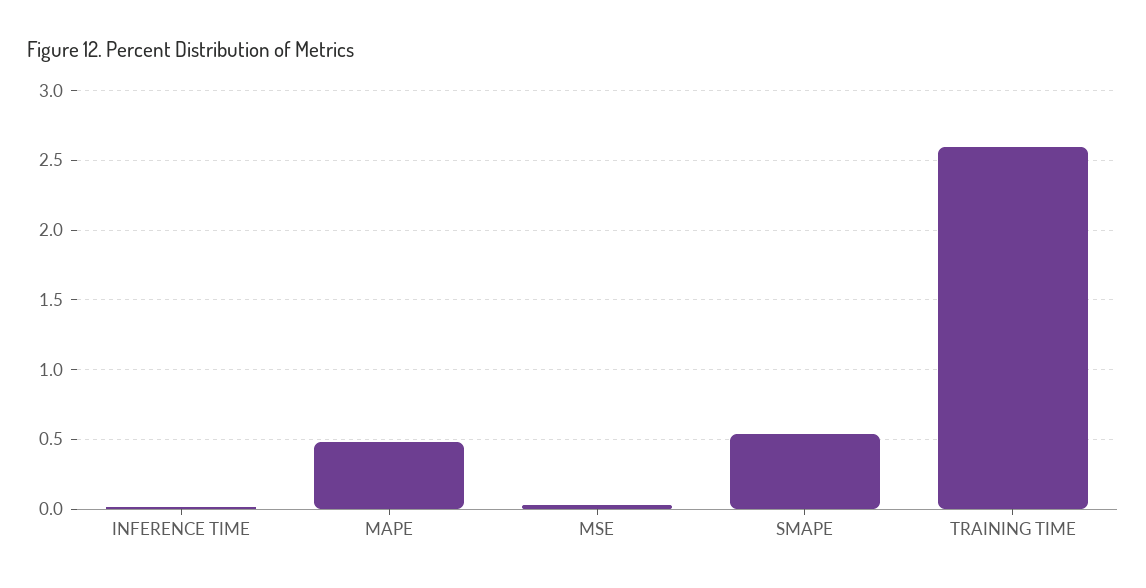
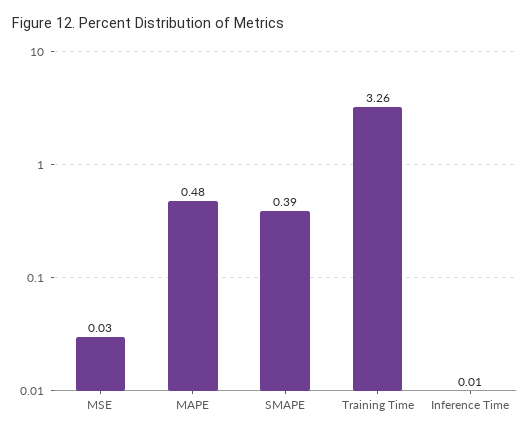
SMAPE: 0.55 -> 0.39
TRAINING TIME: 2.6 -> 3.26

